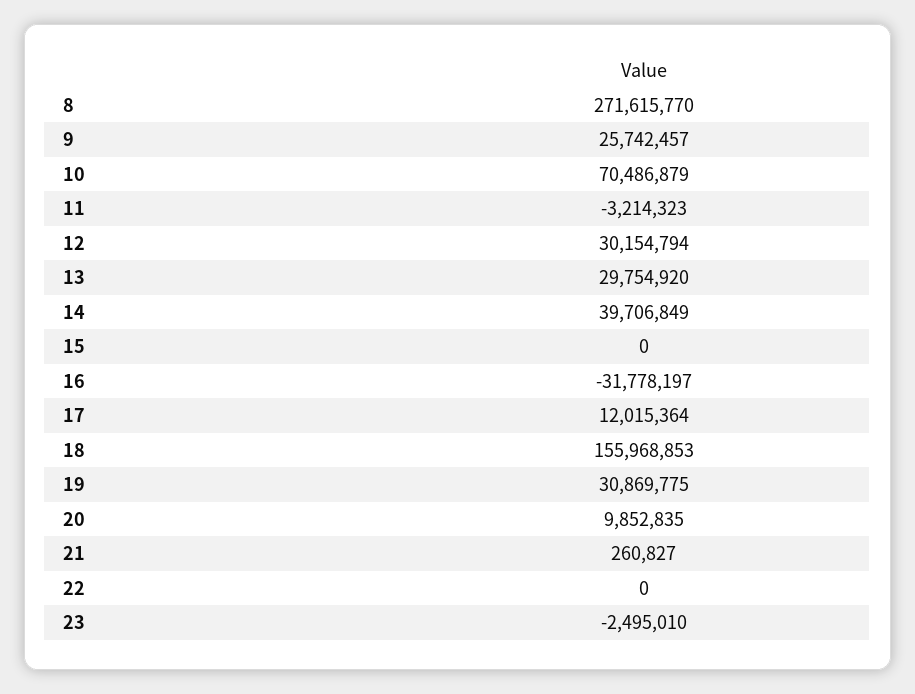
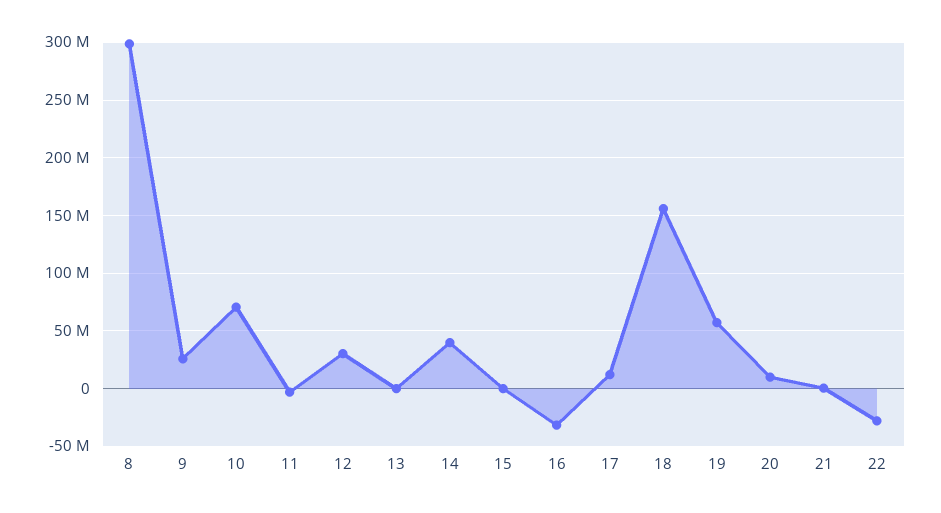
8: 271615770 -> 300000000
13: 29754920 -> 0
19: 30869775 -> 60000000
22: 0 -> -30000000
23: -2495010 -> none

